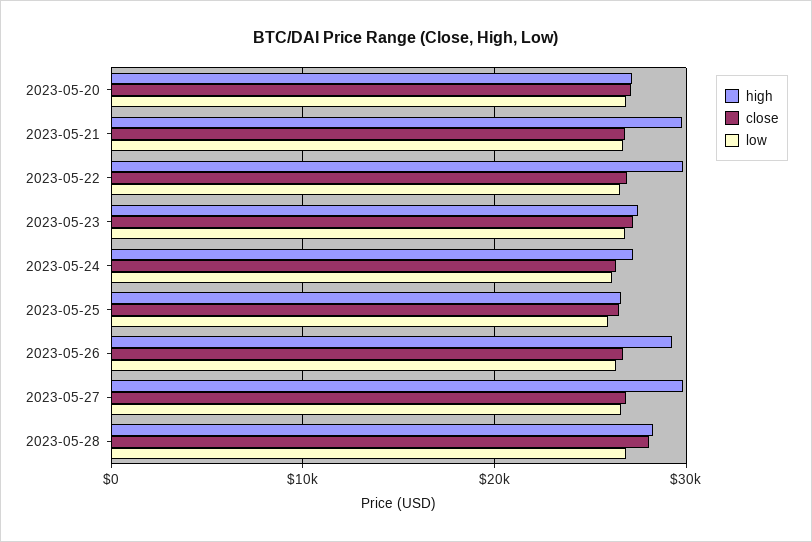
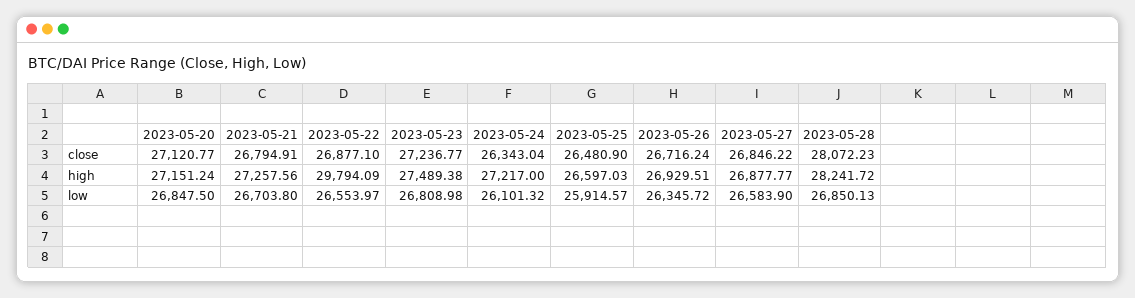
high, 2023-05-21: 30000 -> 27257.56
high, 2023-05-26: 29000 -> 26929.51
high, 2023-05-27: 30000 -> 26877.77

